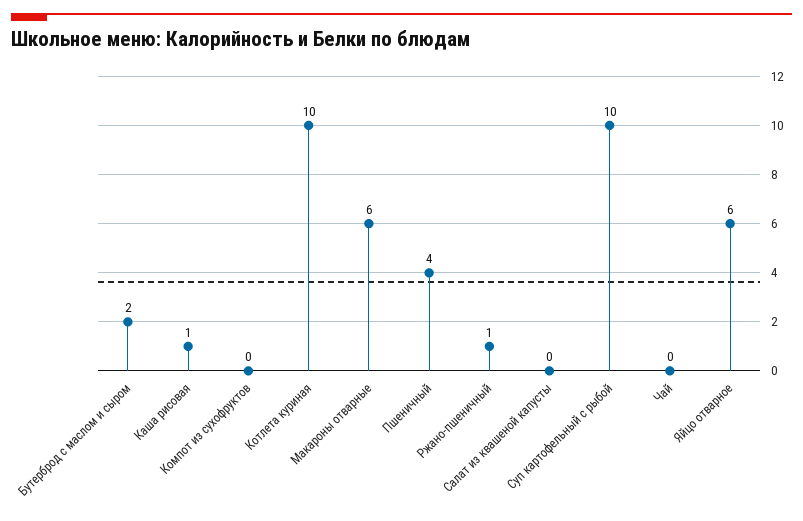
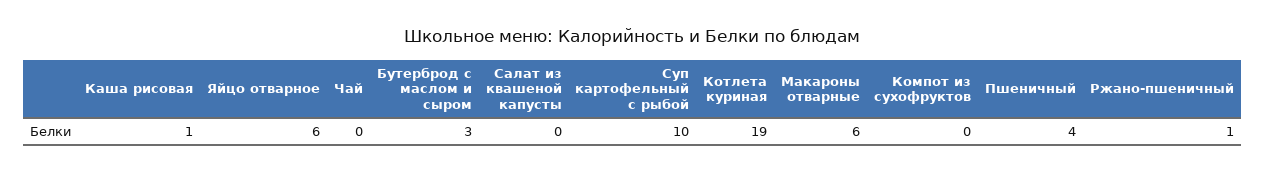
Бутерброд с маслом и сыром: 2 -> 3
Котлета куриная: 10 -> 19

